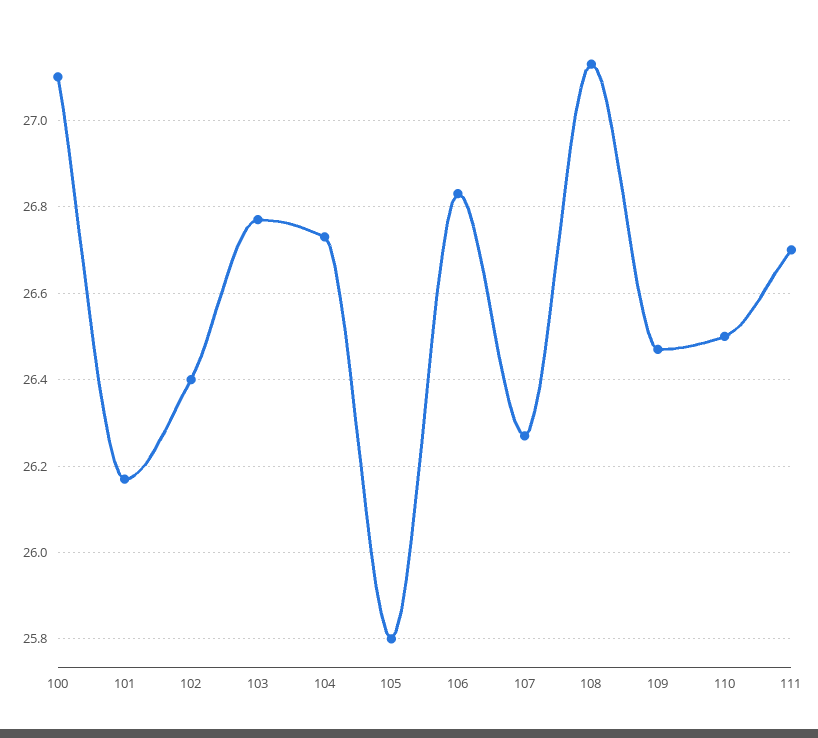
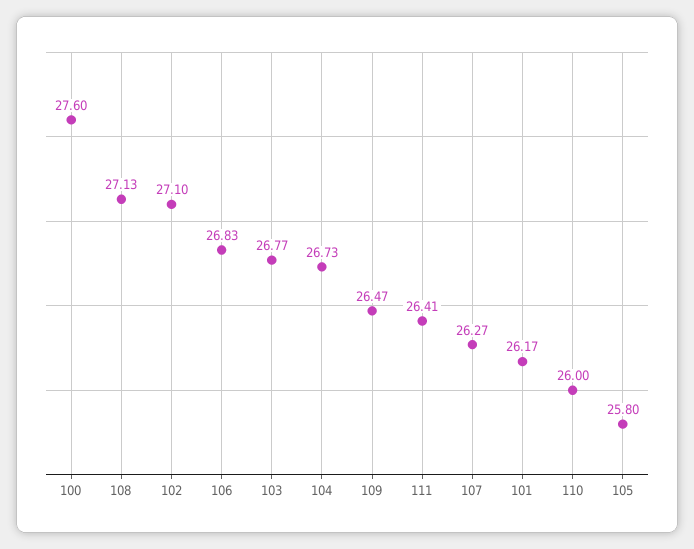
100: 27.1 -> 27.6
102: 26.4 -> 27.1
110: 26.5 -> 26
111: 26.7 -> 26.41

